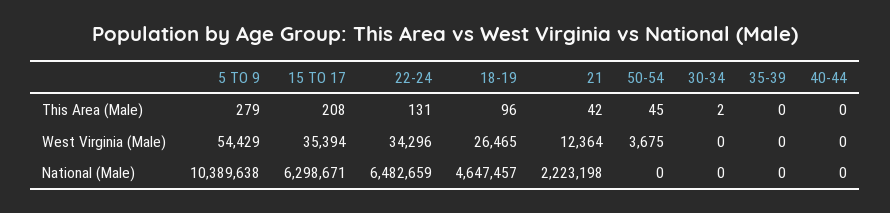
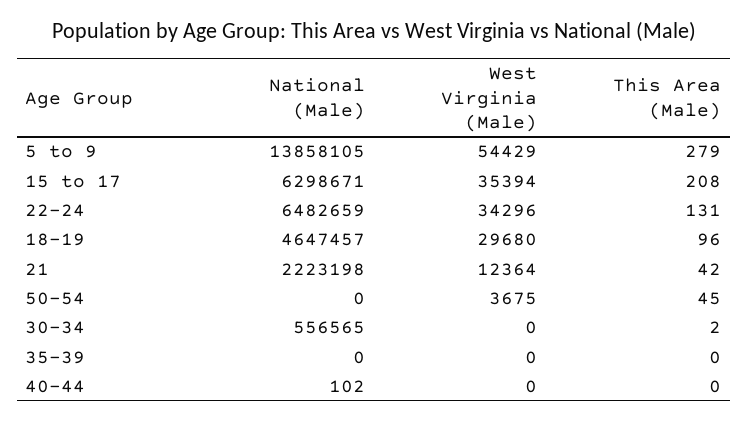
18-19, West Virginia (Male): 26465 -> 29680
5 TO 9, National (Male): 10389638 -> 13858105
30-34, National (Male): 0 -> 556565
40-44, National (Male): 0 -> 102

